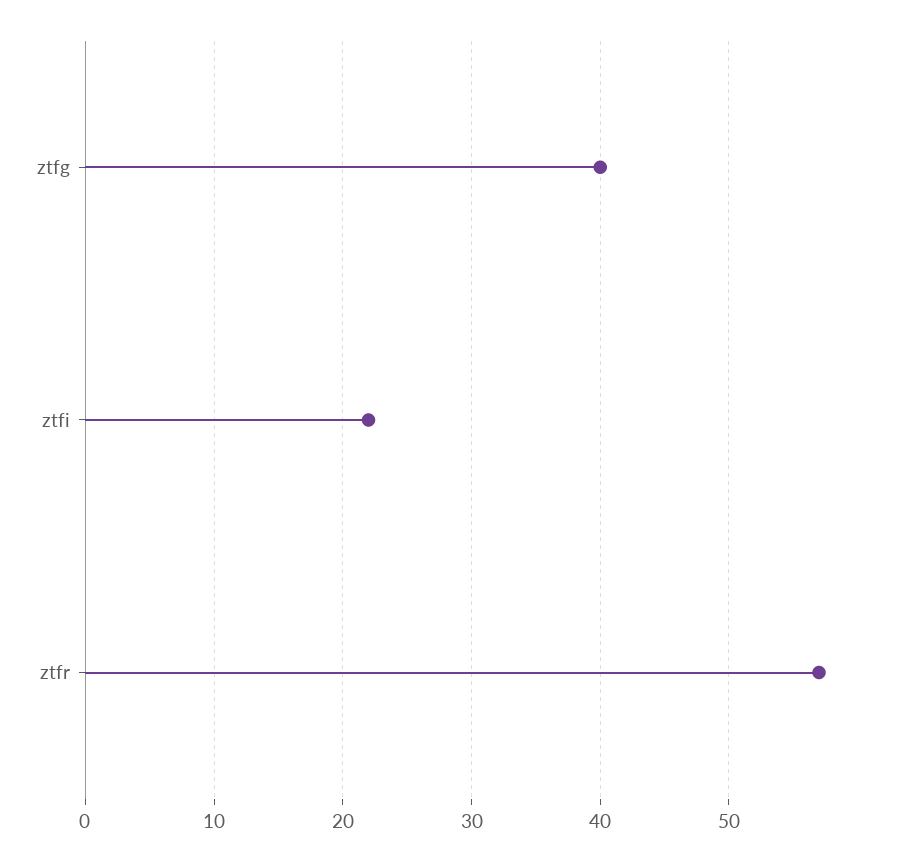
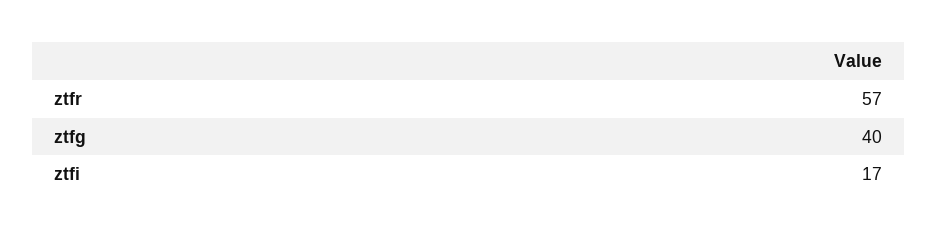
ztfi: 22 -> 17

